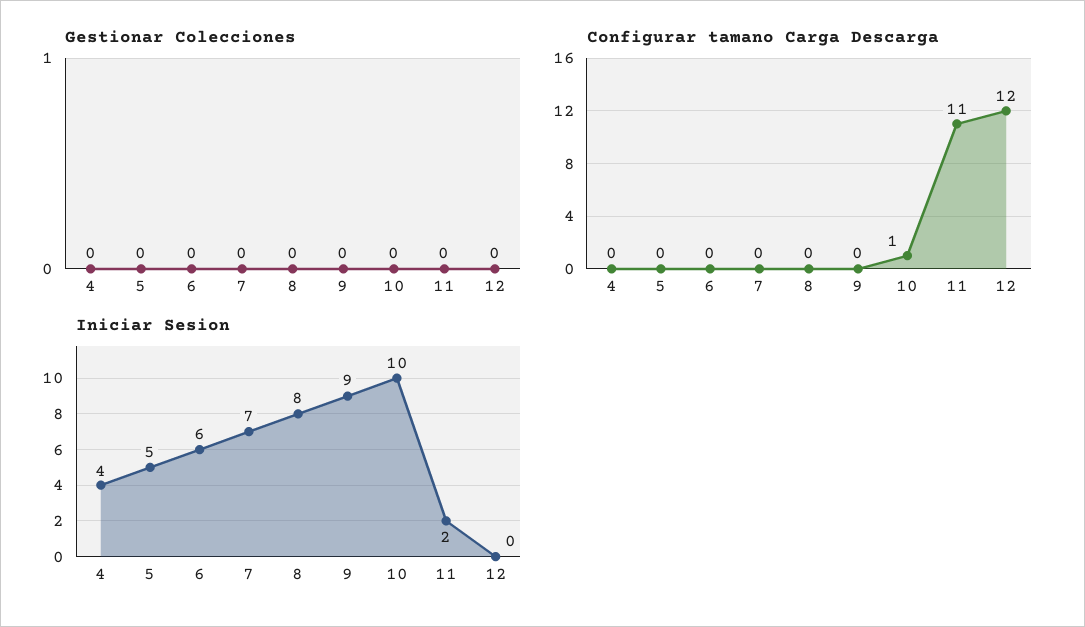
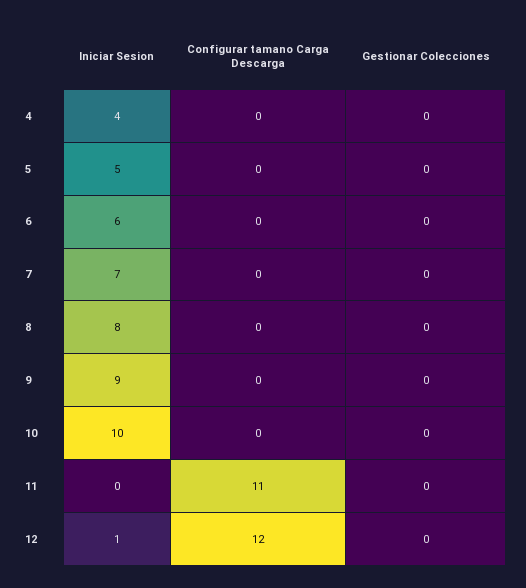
Configurar tamano Carga Descarga, 10: 1 -> 0
Iniciar Sesion, 11: 2 -> 0
Iniciar Sesion, 12: 0 -> 1

